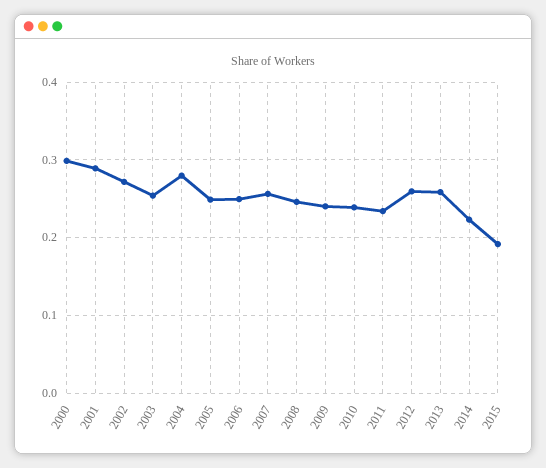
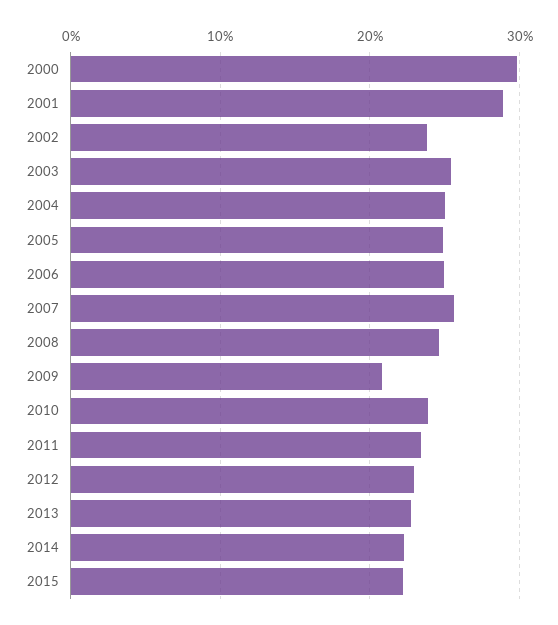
2002: 0.27 -> 0.24
2004: 0.28 -> 0.25
2009: 0.24 -> 0.21
2012: 0.26 -> 0.23
2013: 0.26 -> 0.23
2015: 0.19 -> 0.22

